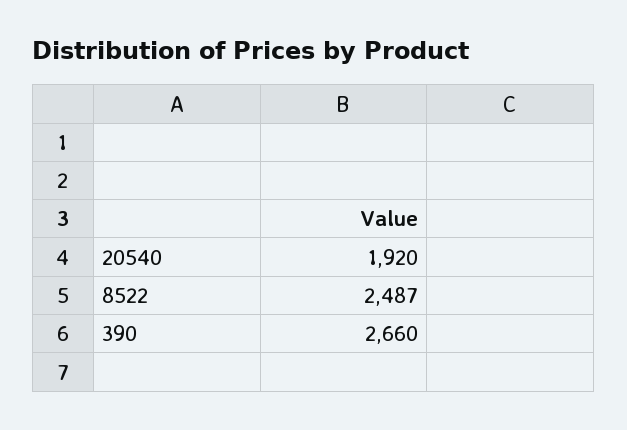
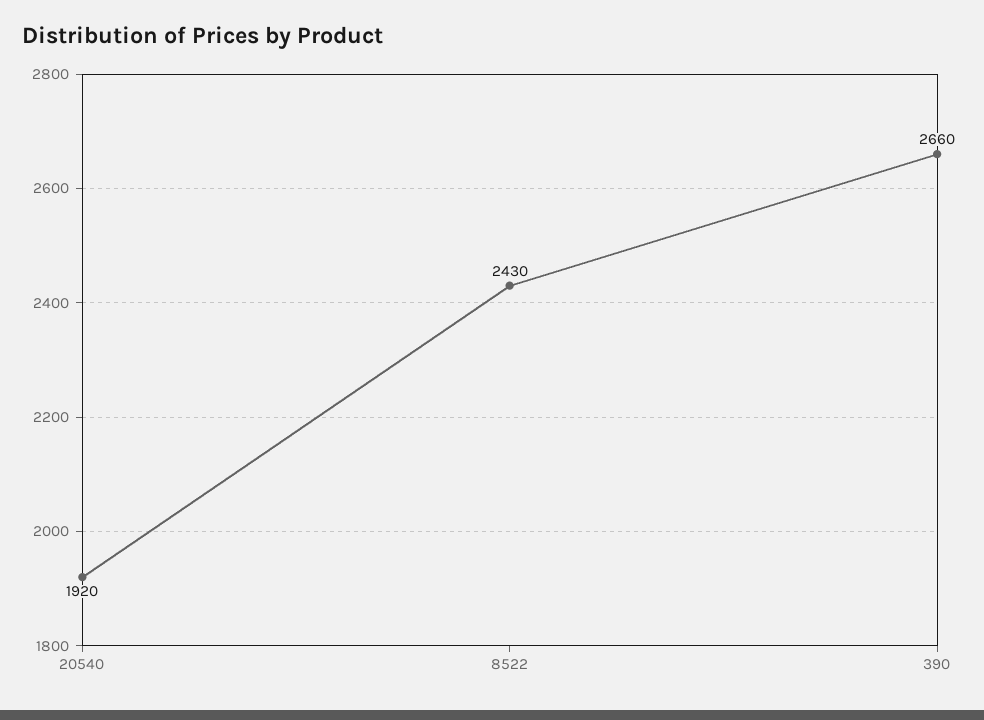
8522: 2487 -> 2430

